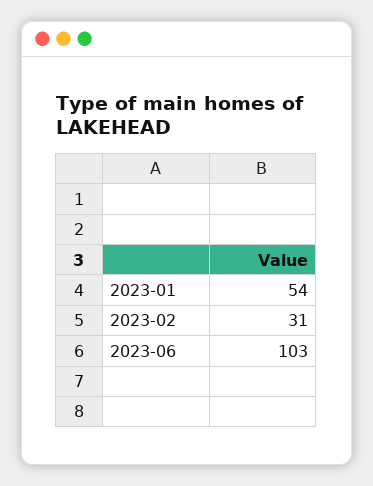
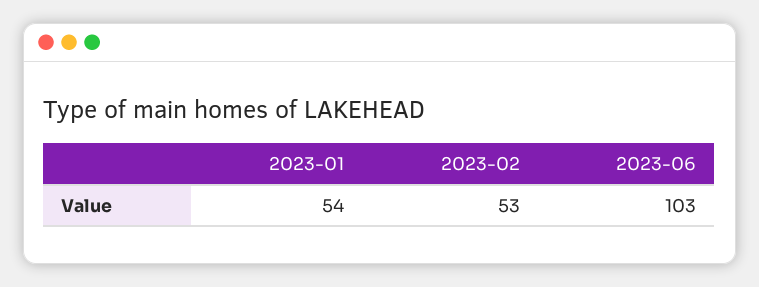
2023-02: 31 -> 53

